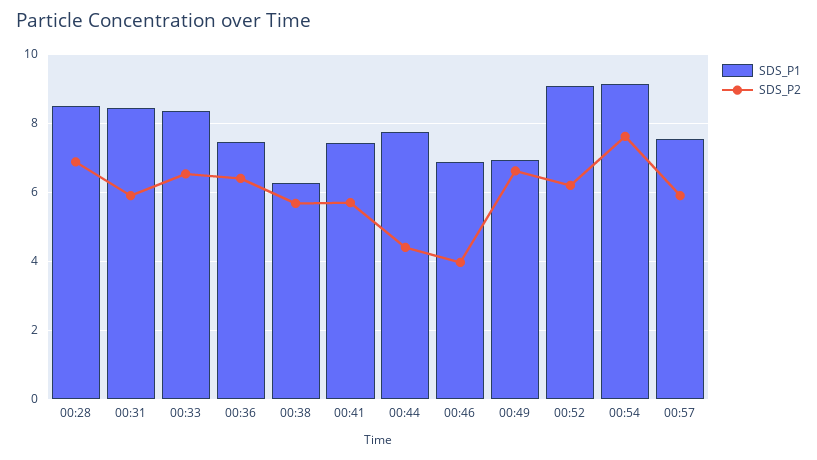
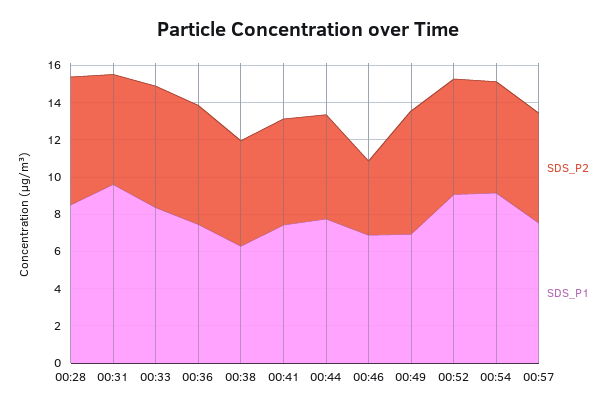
SDS_P1, 00:31: 8.4 -> 9.5
SDS_P2, 00:44: 4.4 -> 5.5
SDS_P2, 00:54: 7.6 -> 6

